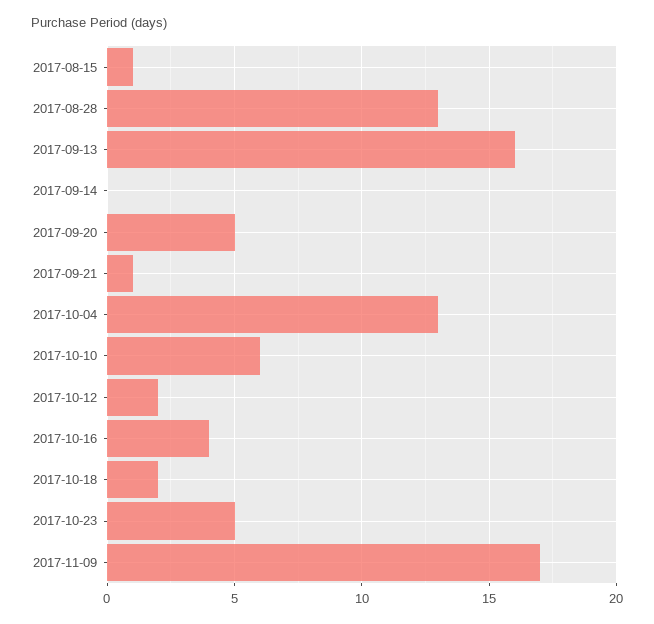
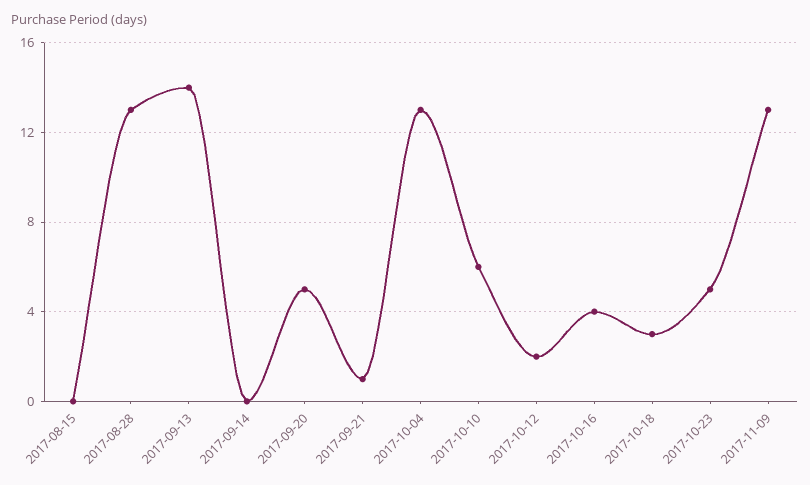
2017-08-15: 1 -> 0
2017-09-13: 16 -> 14
2017-10-18: 2 -> 3
2017-11-09: 17 -> 13

